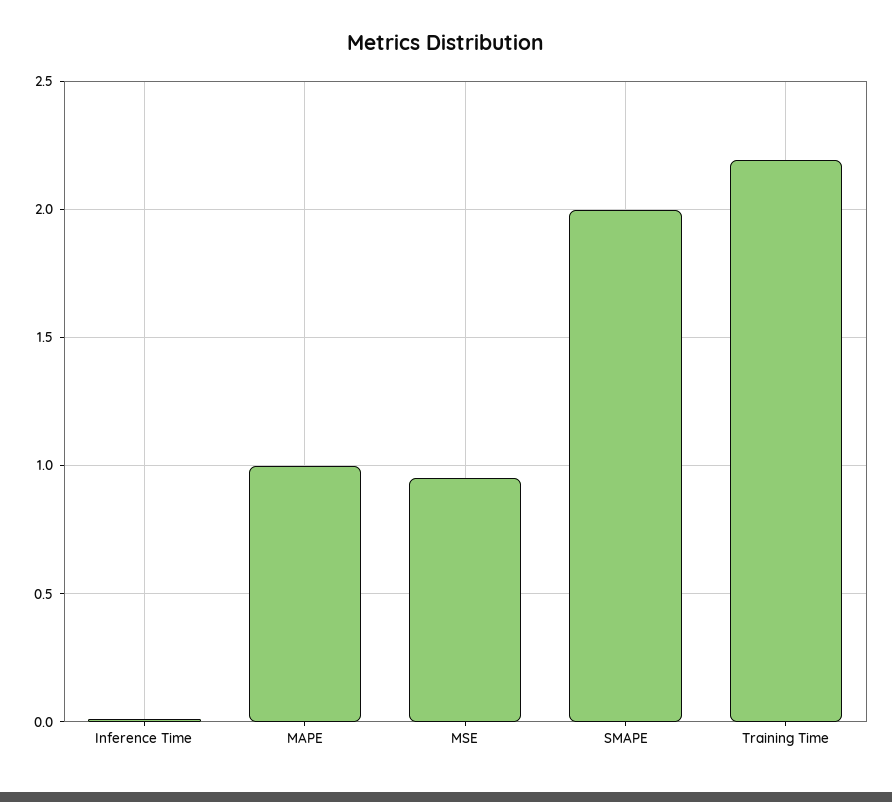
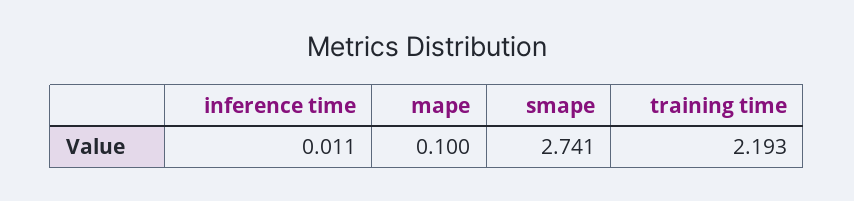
MAPE: 1 -> 0.1
MSE: 0.95 -> none
SMAPE: 2 -> 2.741

